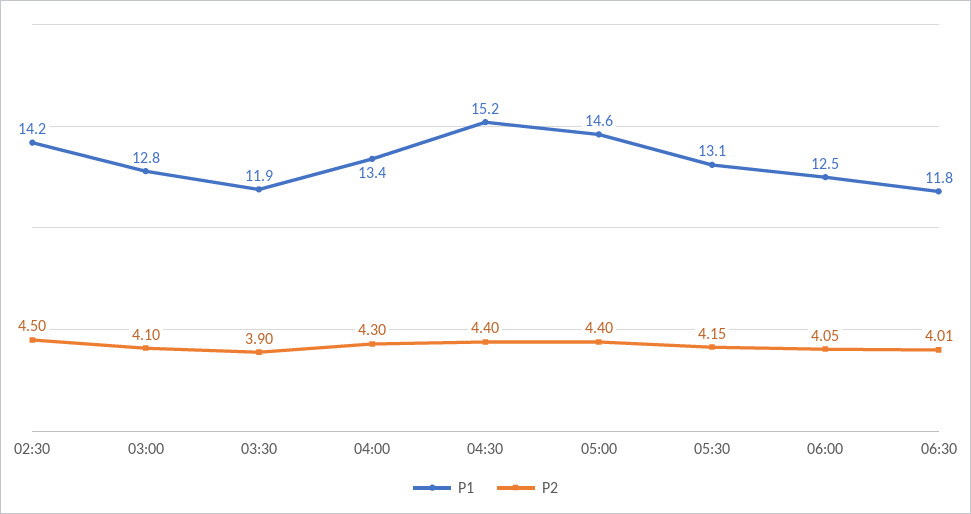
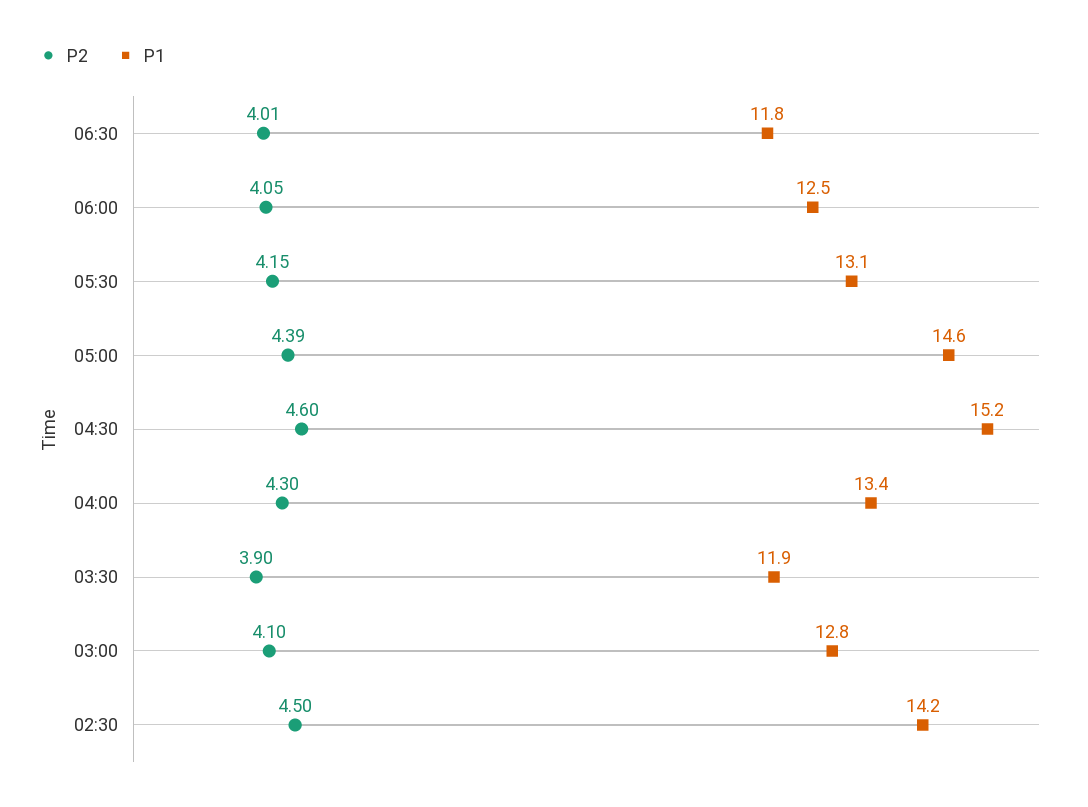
P2, 04:30: 4.4 -> 4.6
P2, 05:00: 4.4 -> 4.39

